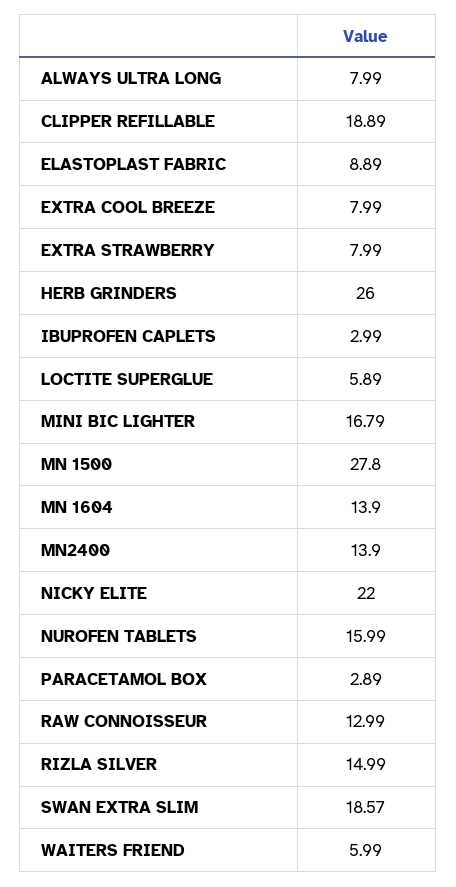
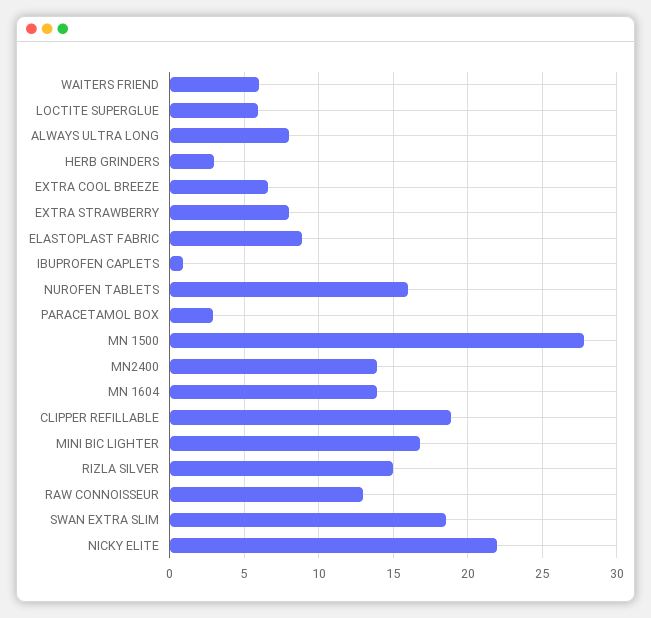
EXTRA COOL BREEZE: 7.99 -> 6.5
HERB GRINDERS: 26 -> 3
IBUPROFEN CAPLETS: 2.99 -> 1

